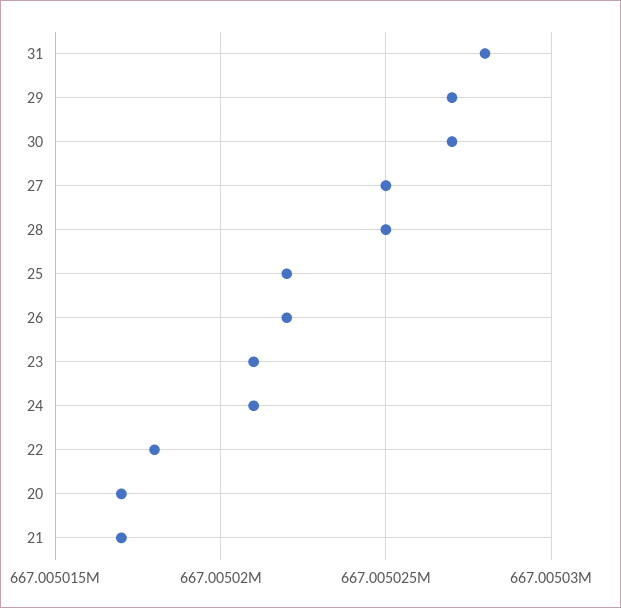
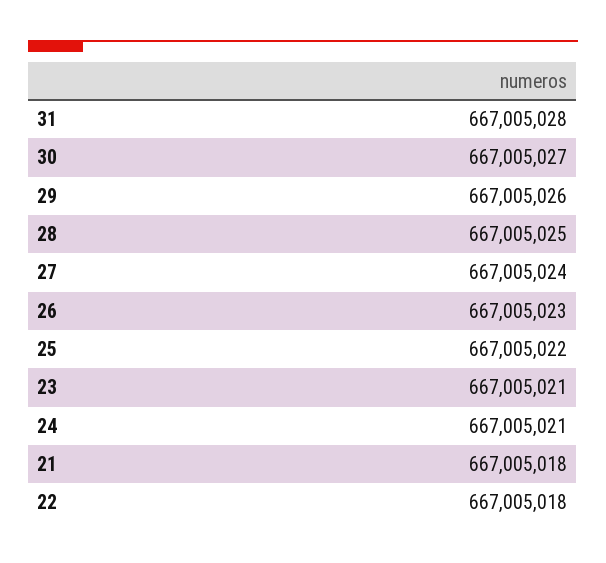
29: 667005027 -> 667005026
27: 667005025 -> 667005024
26: 667005022 -> 667005023
20: 667005017 -> none
21: 667005017 -> 667005018

